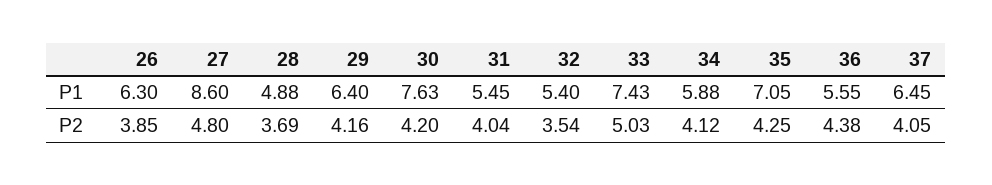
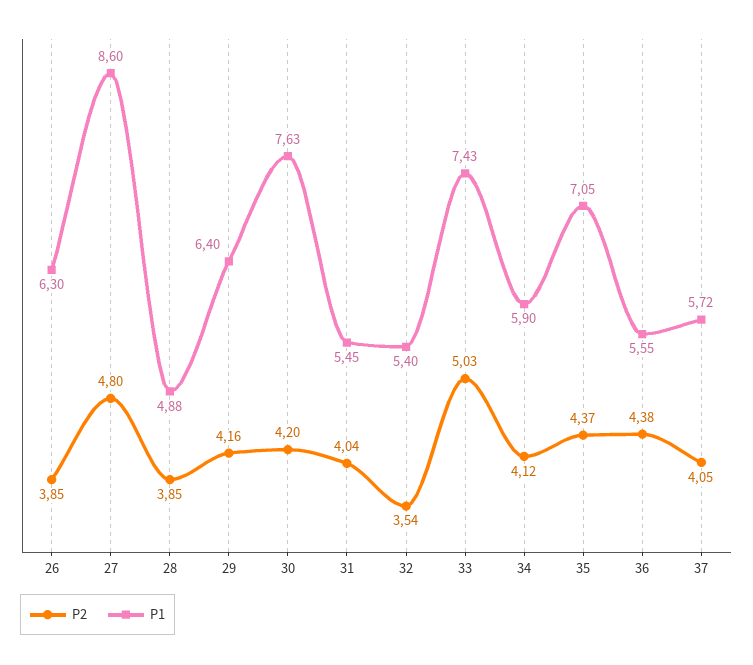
P1, 34: 5.88 -> 5.9
P1, 37: 6.45 -> 5.72
P2, 28: 3.69 -> 3.85
P2, 35: 4.25 -> 4.37

